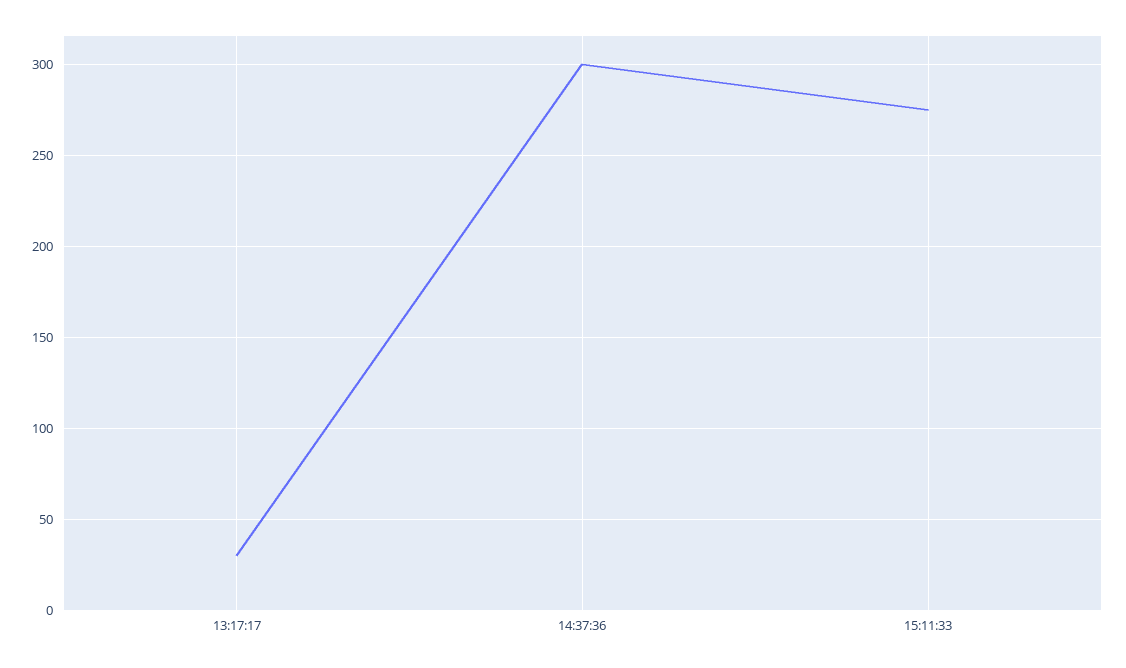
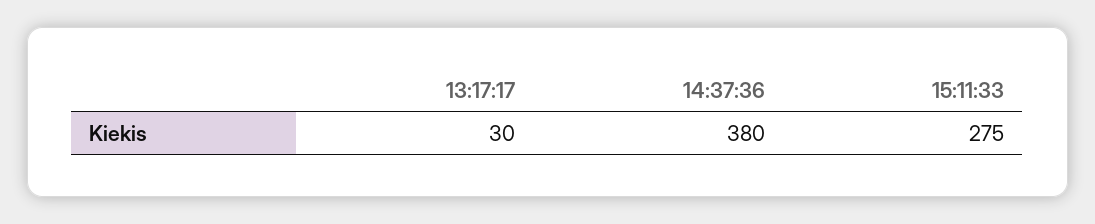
14:37:36: 300 -> 380

